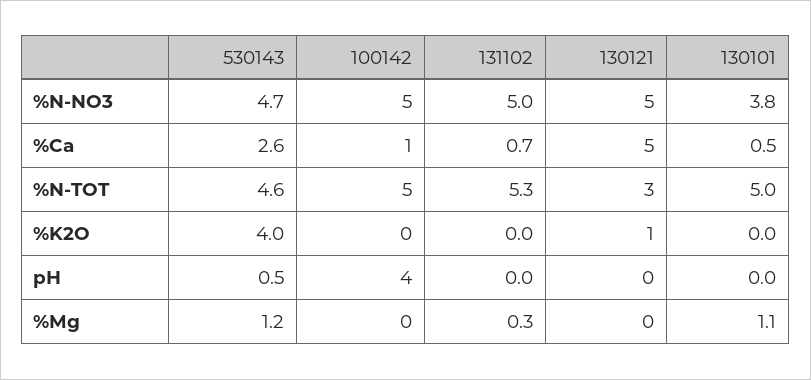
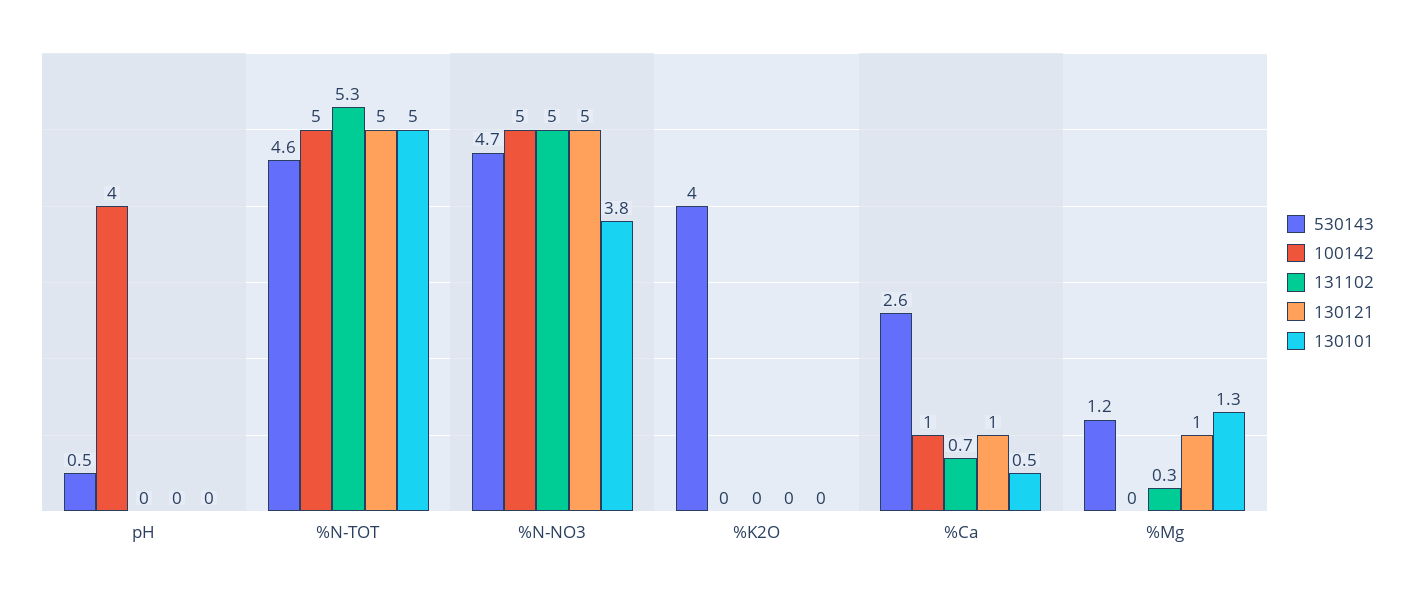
130121, %Ca: 5 -> 1
130121, %N-TOT: 3 -> 5
130121, %K2O: 1 -> 0
130121, %Mg: 0 -> 1
130101, %Mg: 1.1 -> 1.3

